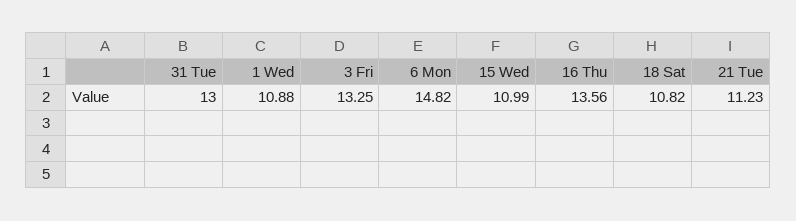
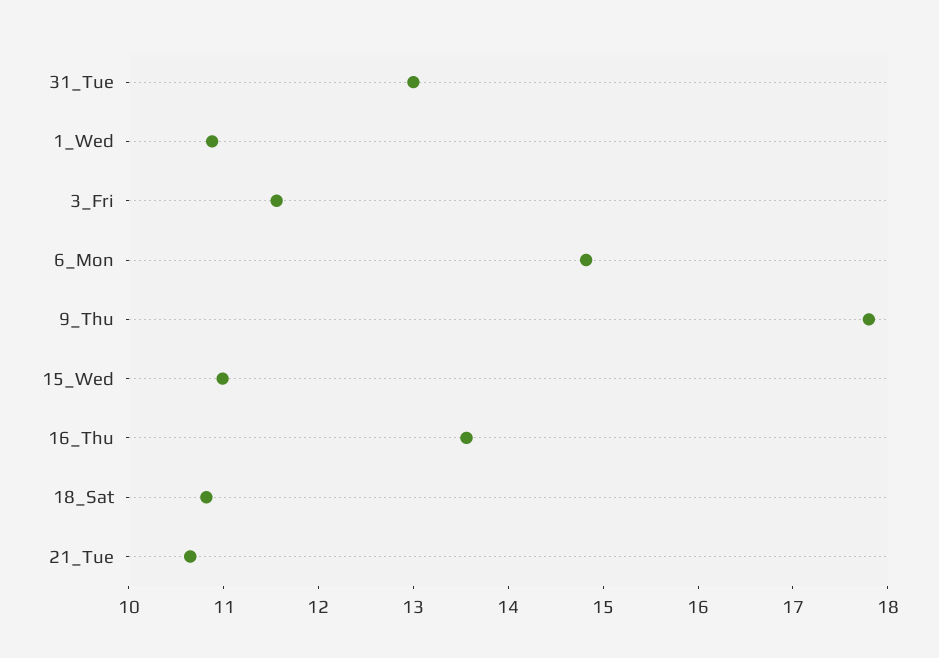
3 Fri: 13.25 -> 11.6
21 Tue: 11.23 -> 10.6
9_Thu: none -> 17.8

